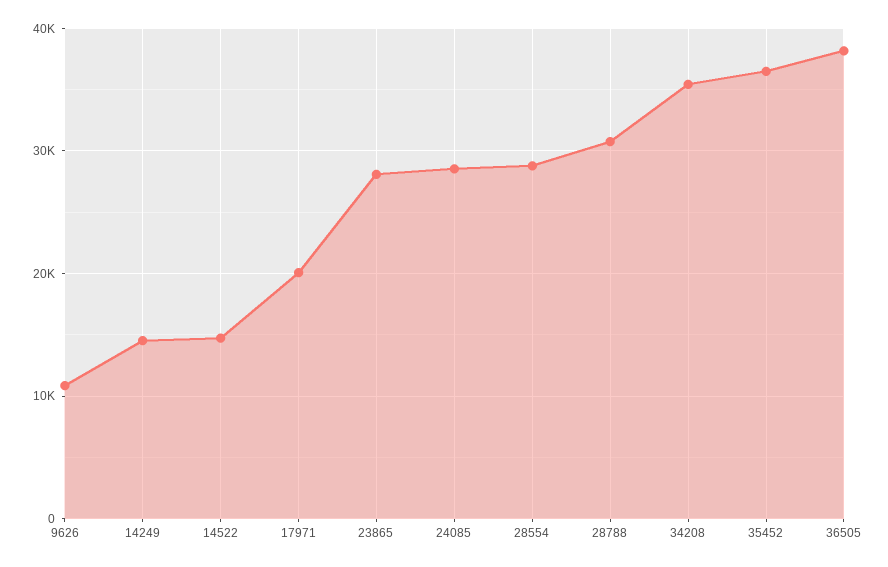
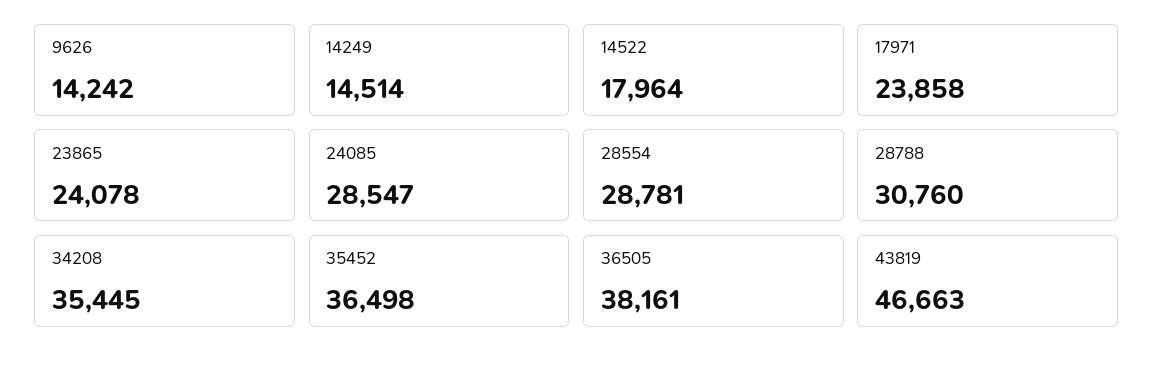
9626: 11000 -> 14242
14522: 15000 -> 17964
17971: 20000 -> 23858
23865: 28000 -> 24078
43819: none -> 46663

